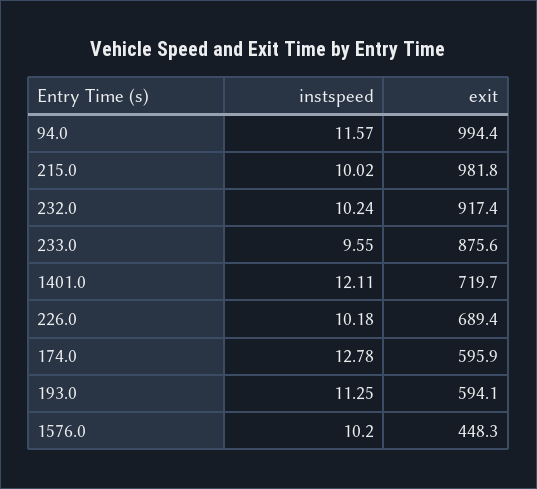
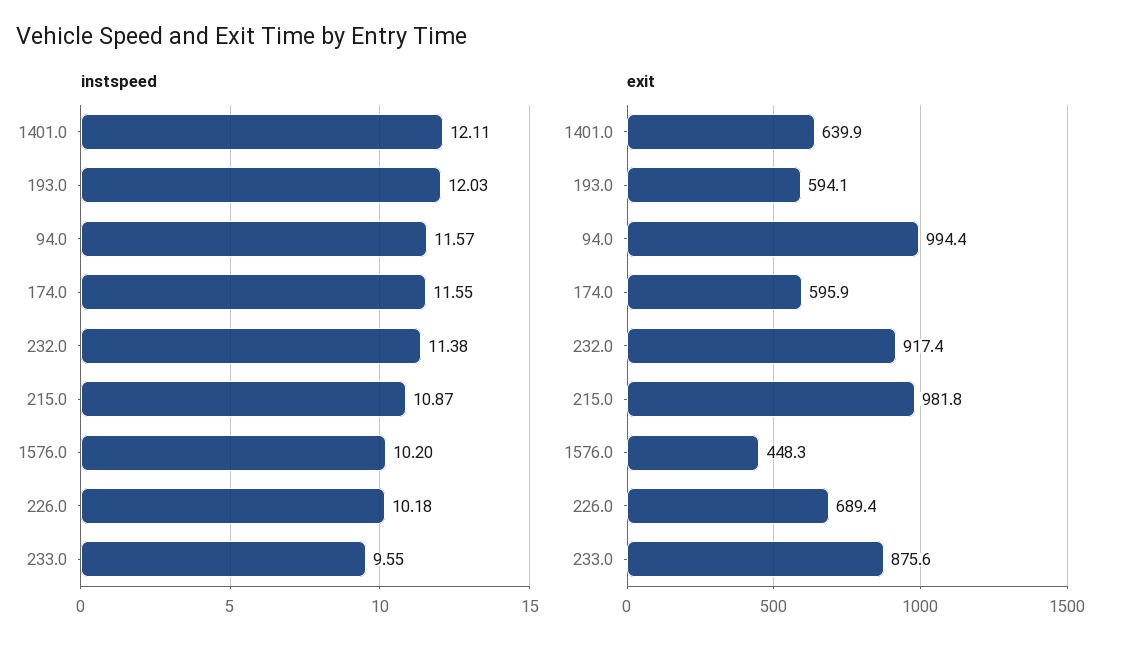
instspeed, 215.0: 10.02 -> 10.87
instspeed, 232.0: 10.24 -> 11.38
exit, 1401.0: 719.7 -> 639.9
instspeed, 174.0: 12.78 -> 11.55
instspeed, 193.0: 11.25 -> 12.03

